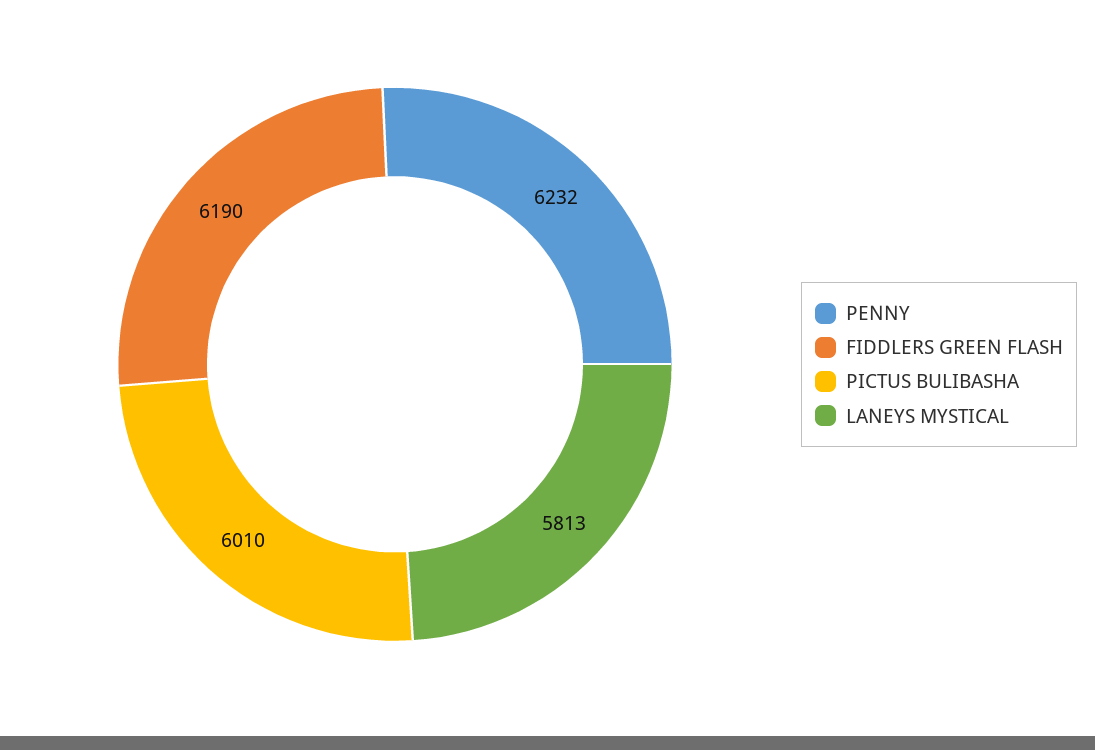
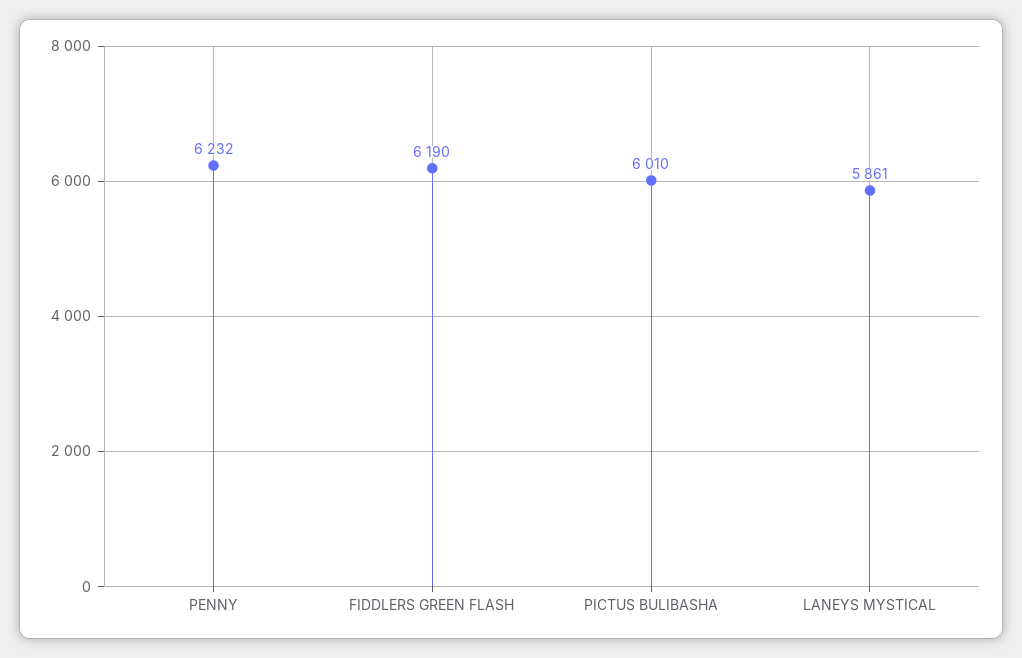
LANEYS MYSTICAL: 5813 -> 5861

